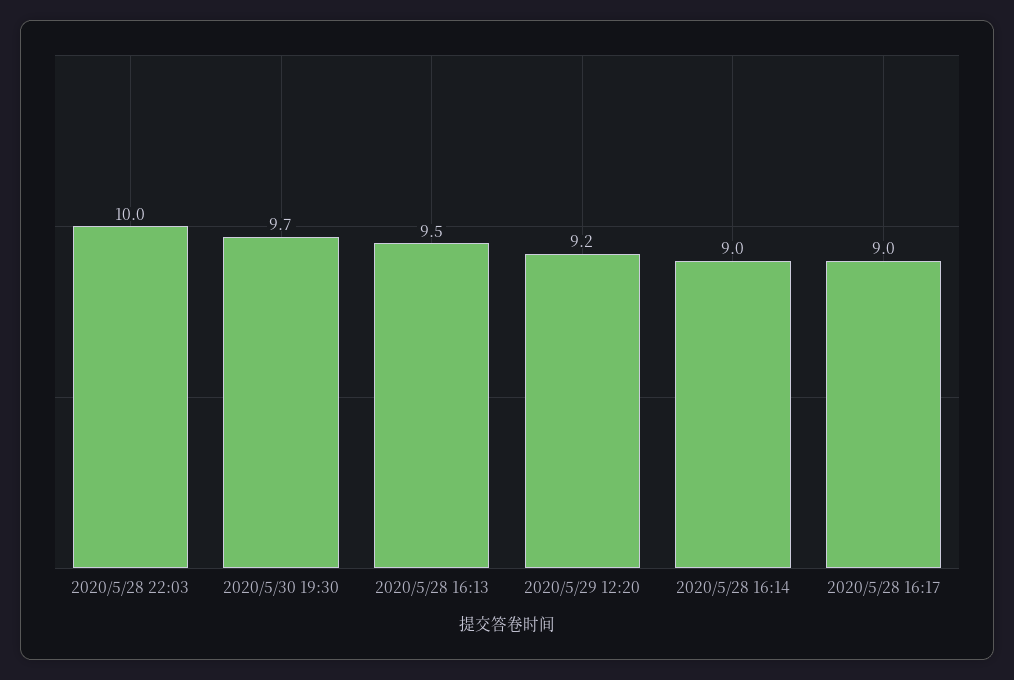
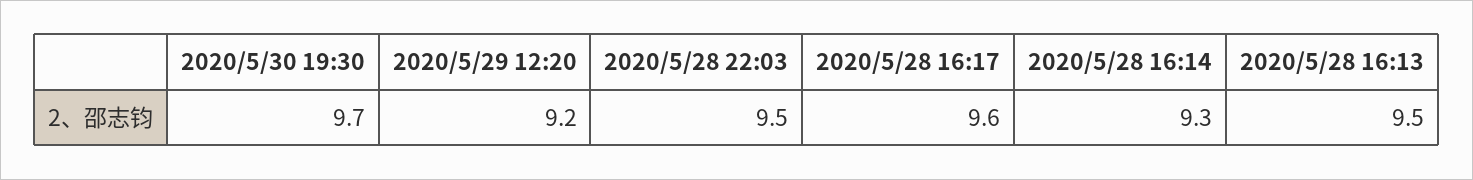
2020/5/28 22:03: 10 -> 9.5
2020/5/28 16:14: 9 -> 9.3
2020/5/28 16:17: 9 -> 9.6

